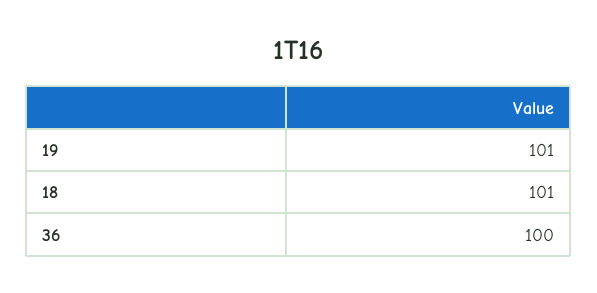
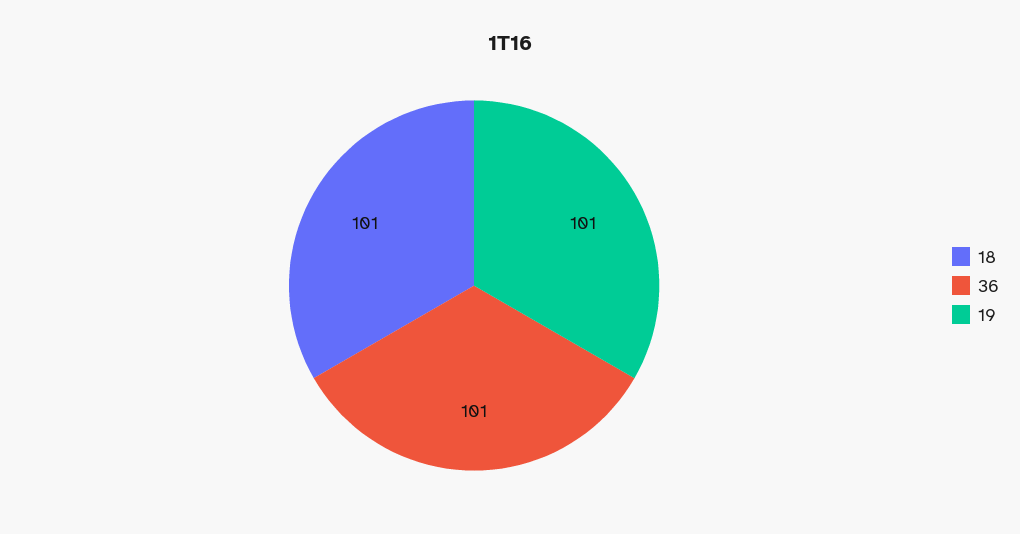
36: 100 -> 101

